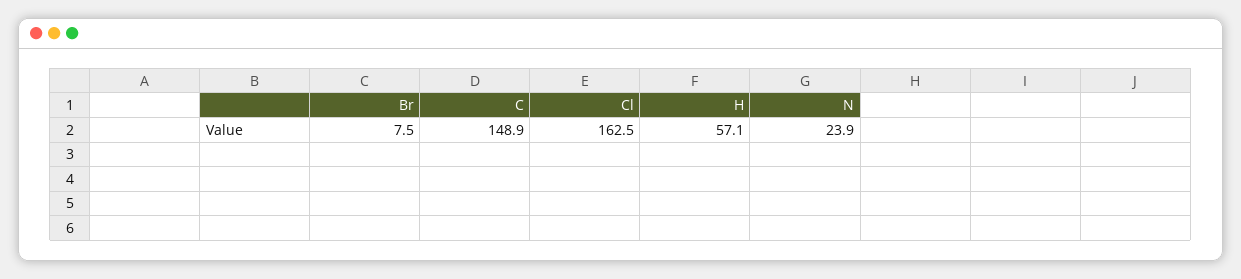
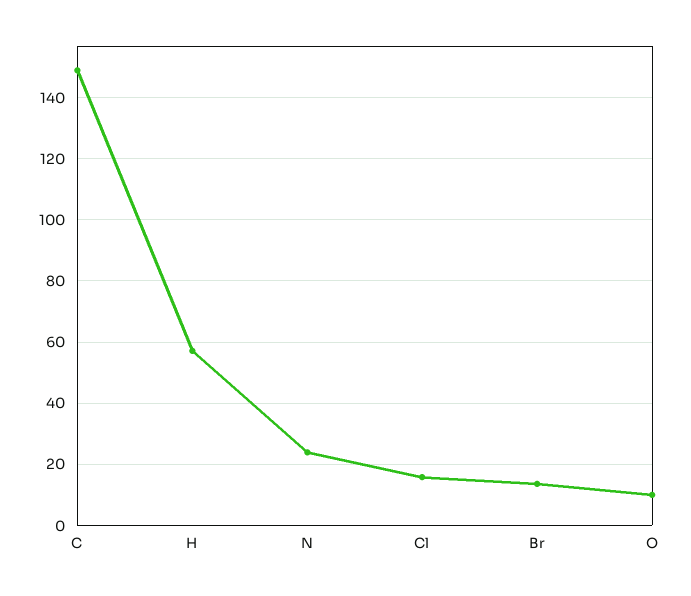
Br: 7.5 -> 14
Cl: 162.5 -> 16
O: none -> 10

